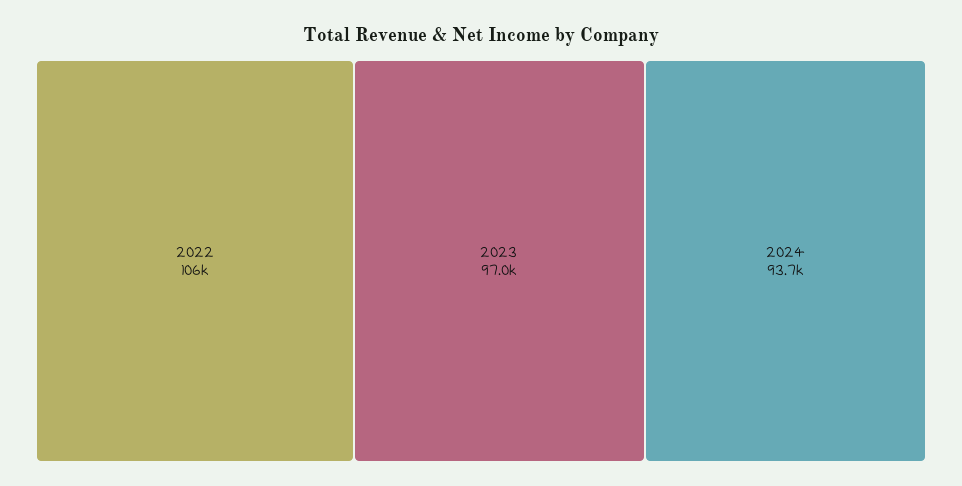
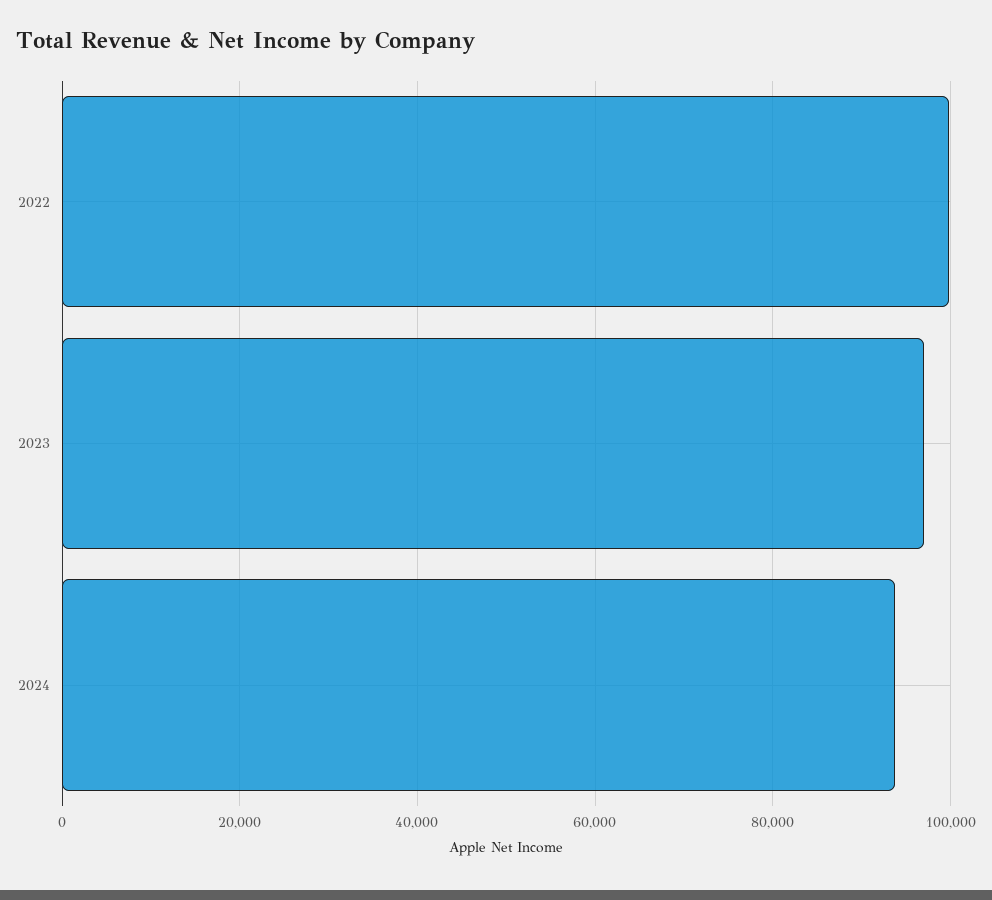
2022: 106000 -> 100000

